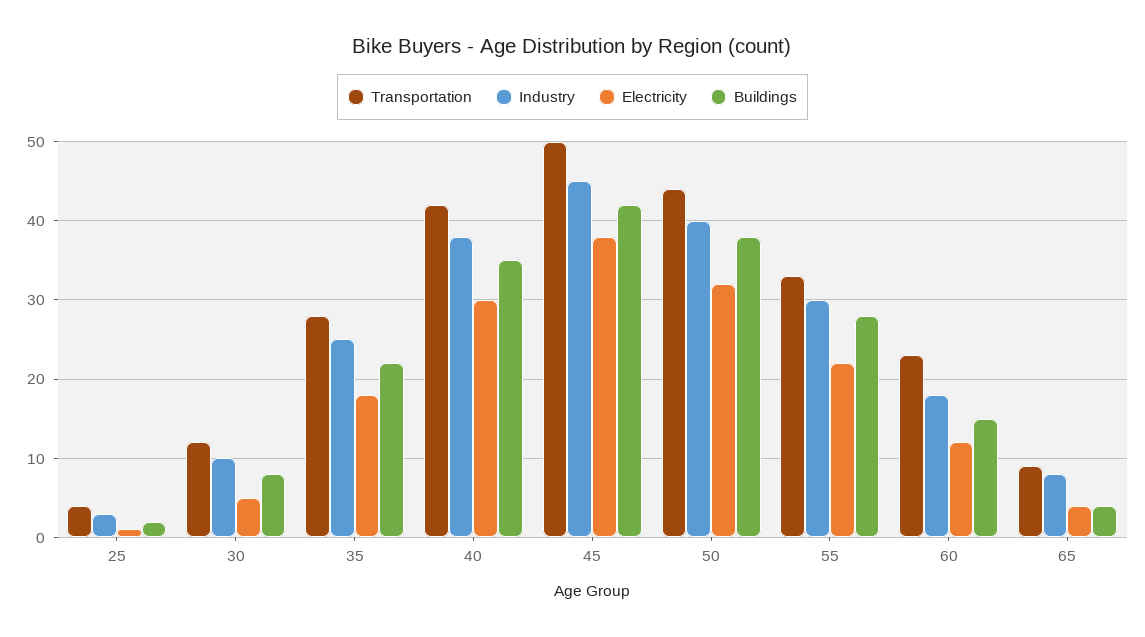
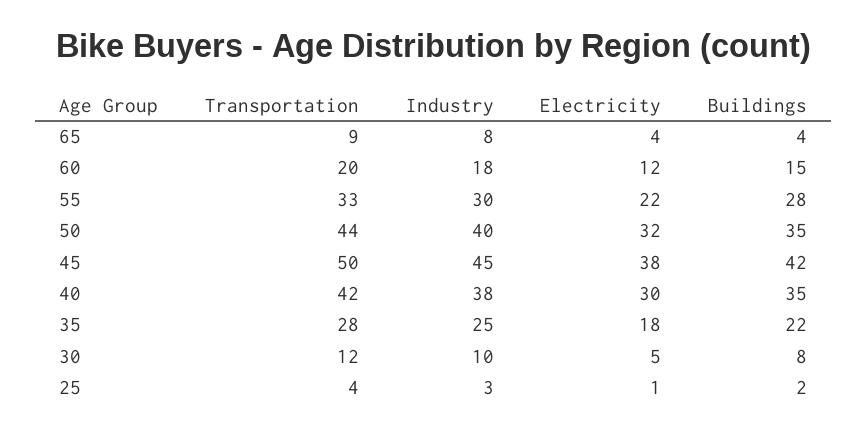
Buildings, 50: 38 -> 35
Transportation, 60: 23 -> 20

